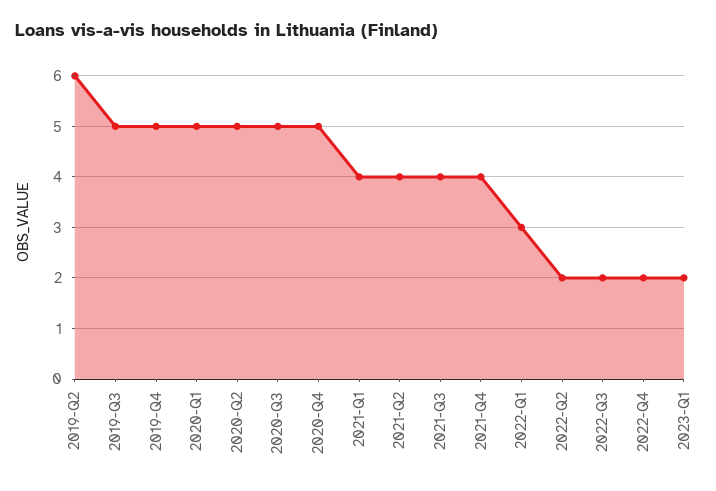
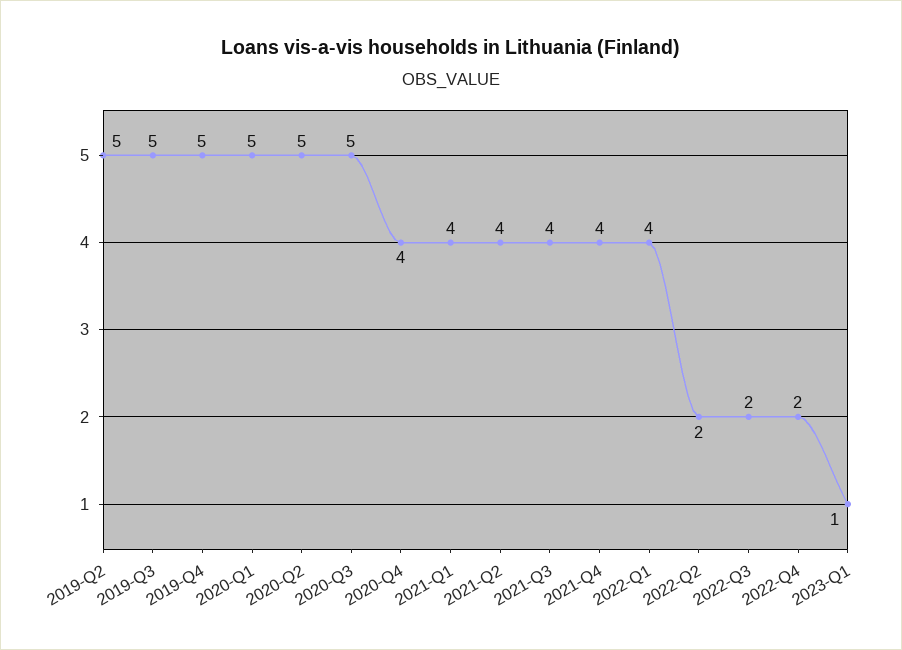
2019-Q2: 6 -> 5
2020-Q4: 5 -> 4
2022-Q1: 3 -> 4
2023-Q1: 2 -> 1

